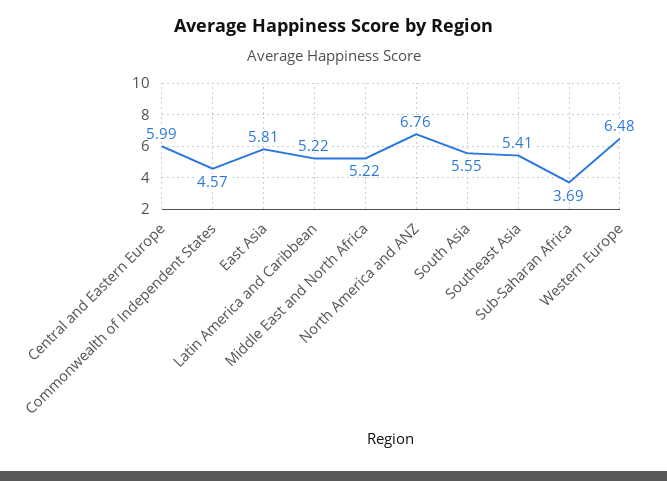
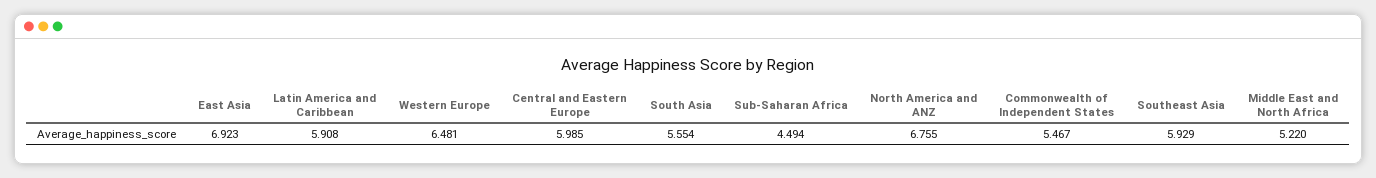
Commonwealth of Independent States: 4.57 -> 5.467
East Asia: 5.81 -> 6.923
Latin America and Caribbean: 5.22 -> 5.908
Southeast Asia: 5.41 -> 5.929
Sub-Saharan Africa: 3.69 -> 4.494

